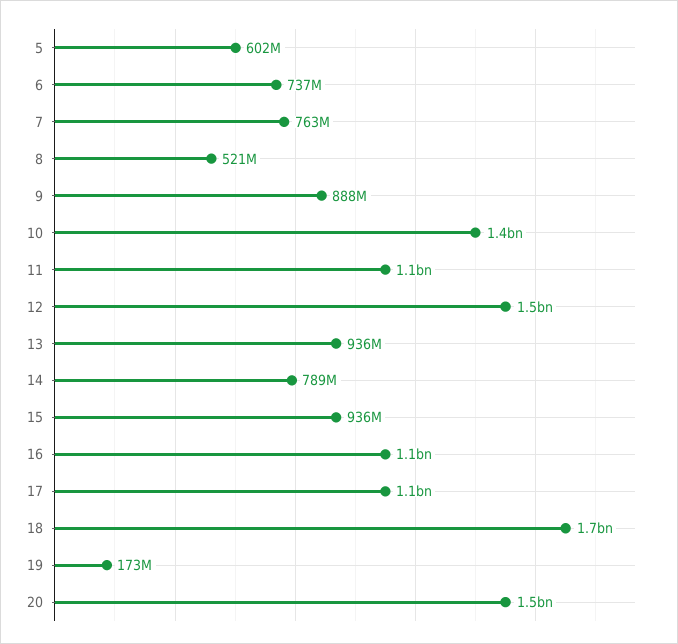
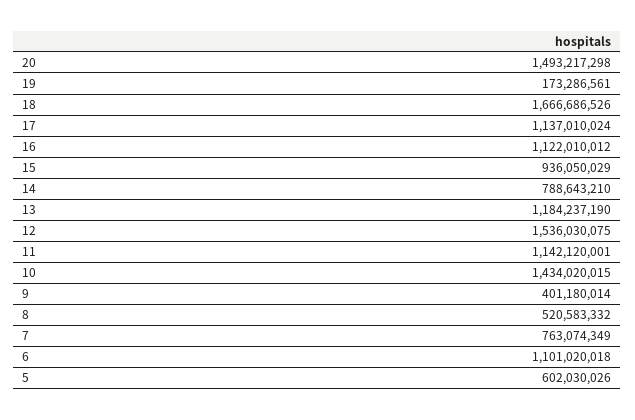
6: 737000000 -> 1101020018
9: 888000000 -> 401180014
13: 936000000 -> 1184237190

